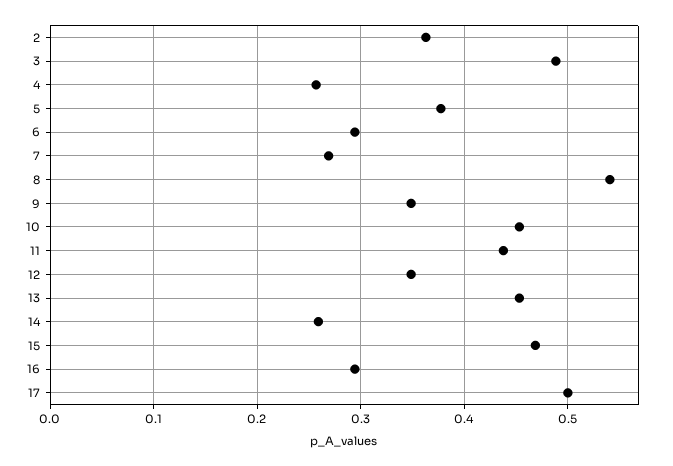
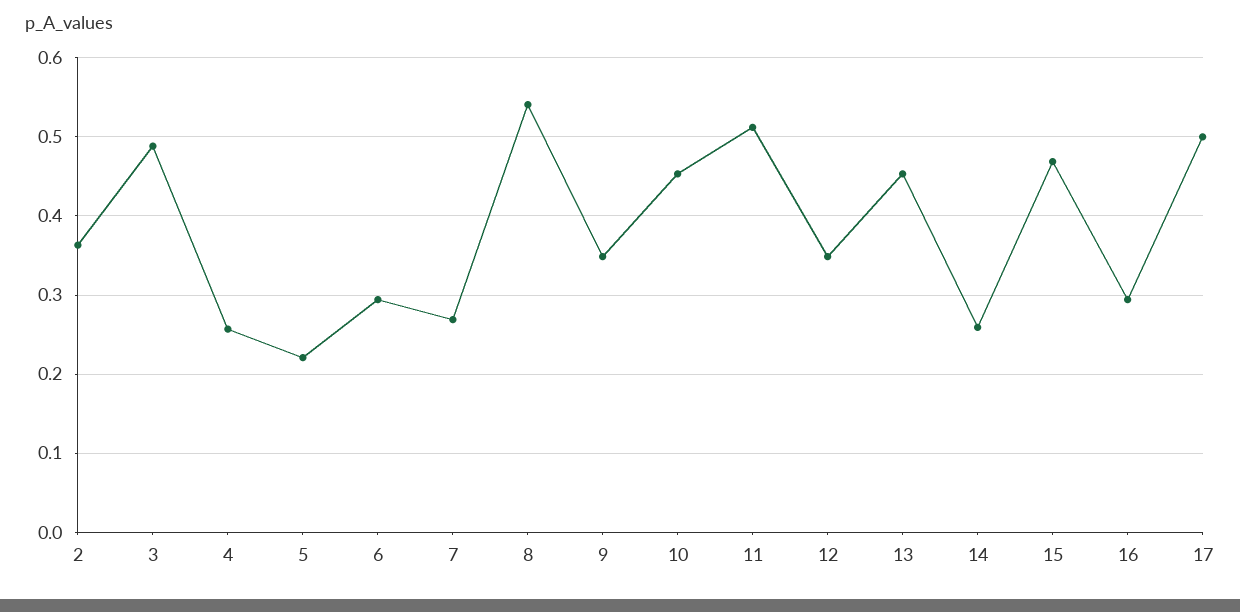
5: 0.38 -> 0.22
11: 0.44 -> 0.51

